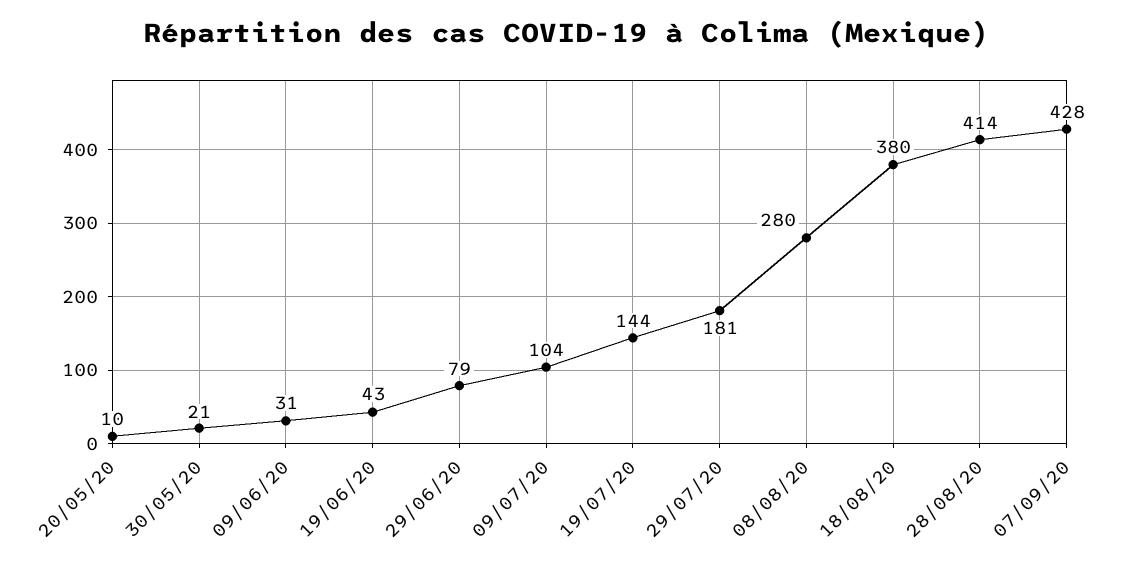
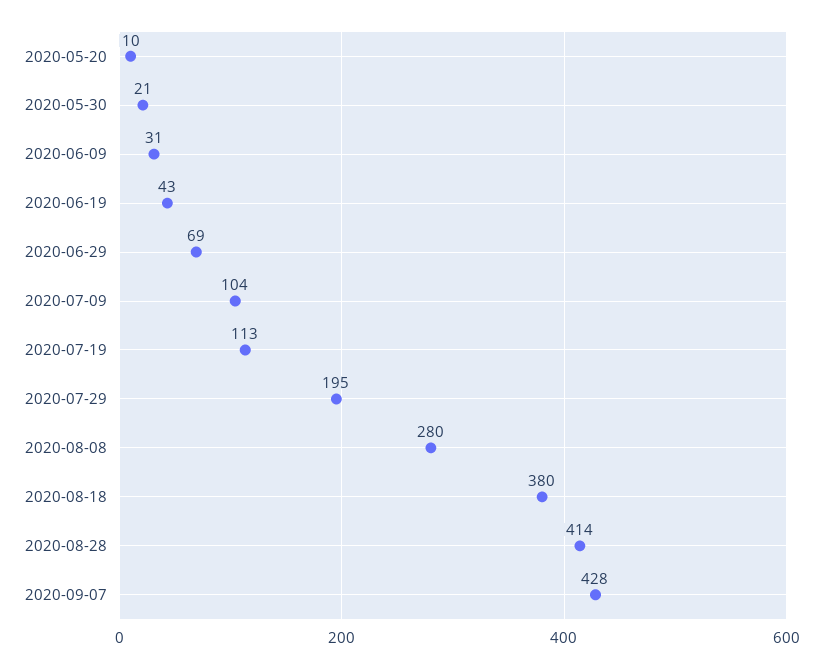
29/06/20: 79 -> 69
19/07/20: 144 -> 113
29/07/20: 181 -> 195

